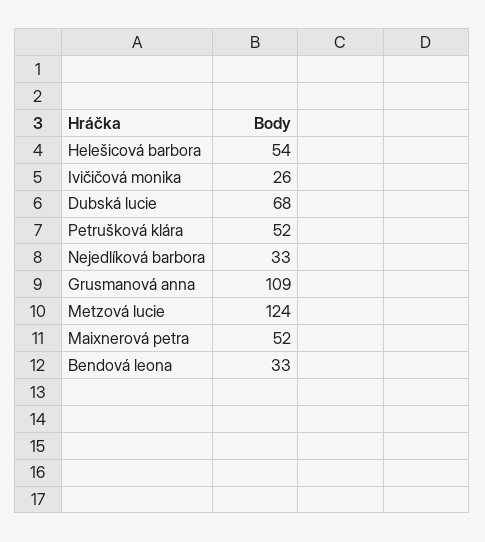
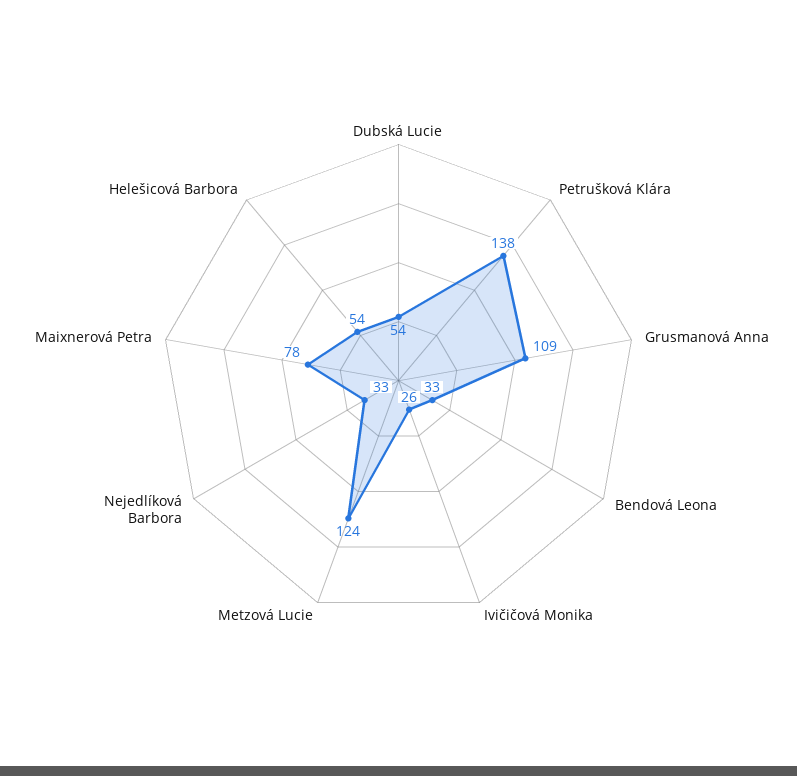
Dubská lucie: 68 -> 54
Petrušková klára: 52 -> 138
Maixnerová petra: 52 -> 78

